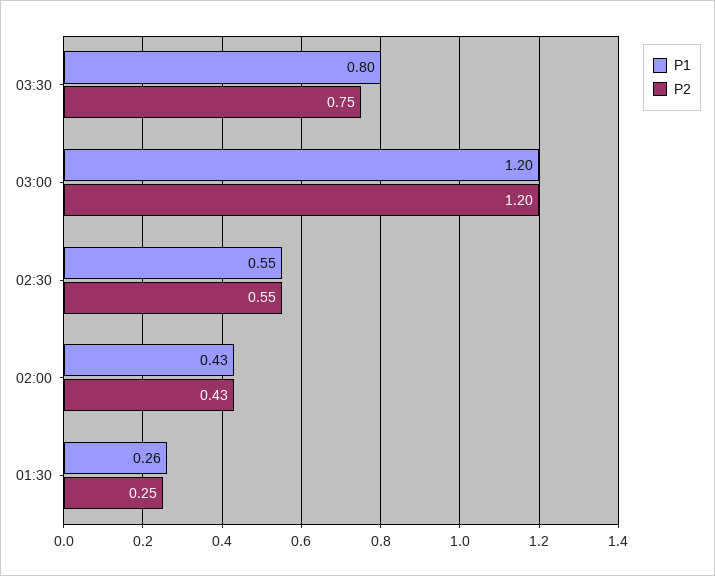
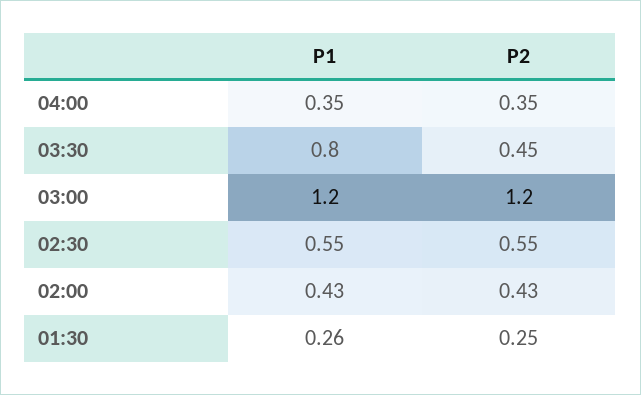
P2, 03:30: 0.75 -> 0.45
P1, 04:00: none -> 0.35
P2, 04:00: none -> 0.35

